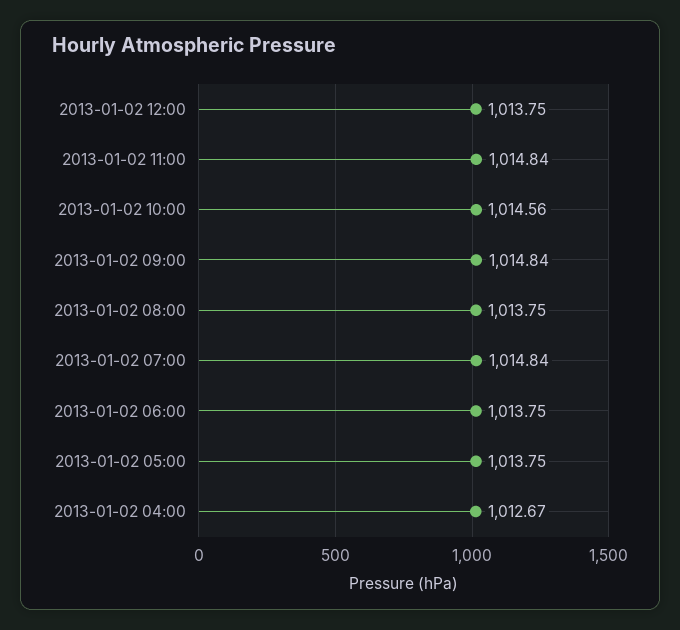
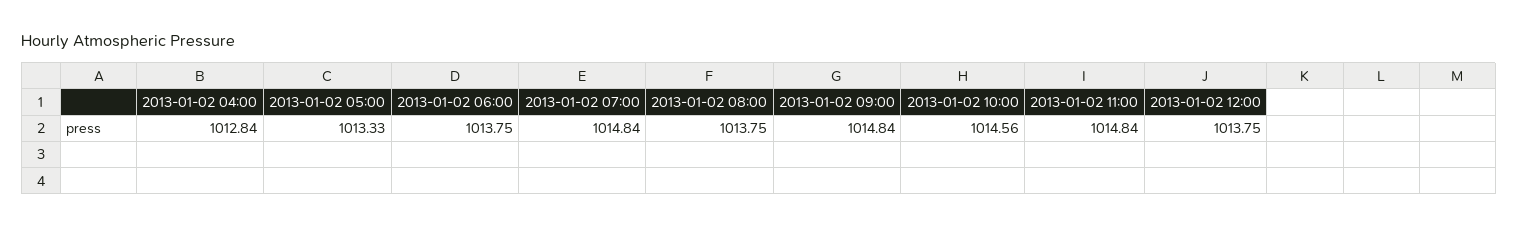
2013-01-02 05:00: 1013.75 -> 1013.33
2013-01-02 04:00: 1012.67 -> 1012.84

